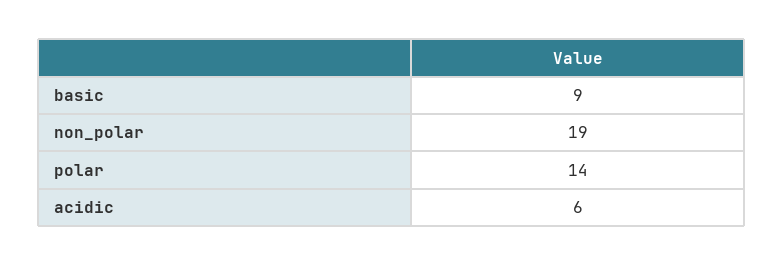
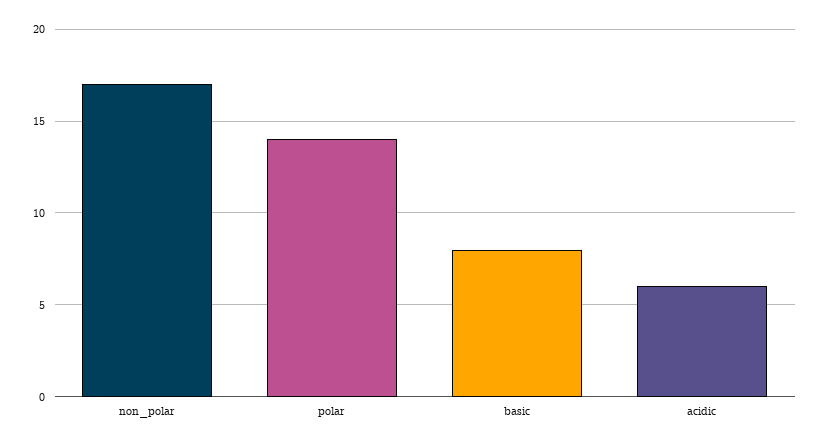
basic: 9 -> 8
non_polar: 19 -> 17

